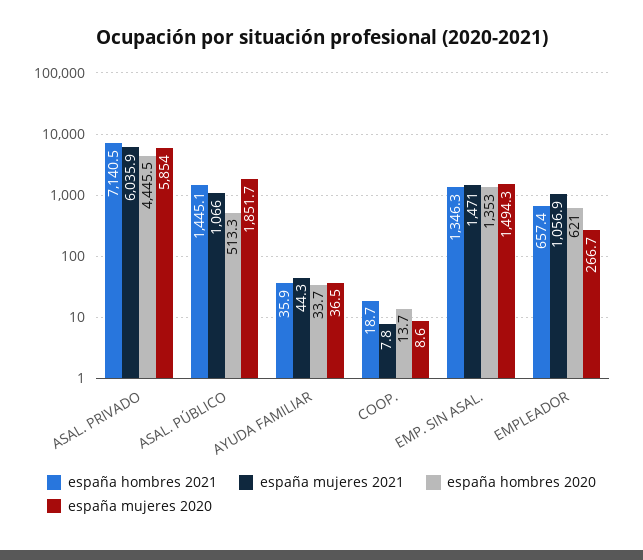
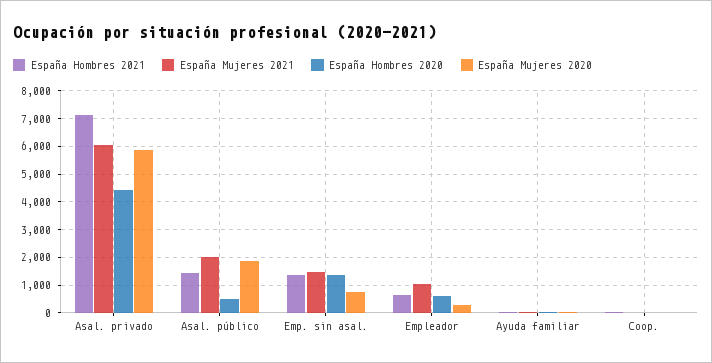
españa mujeres 2021, ASAL. PÚBLICO: 1066 -> 2000
españa mujeres 2020, EMP. SIN ASAL.: 1494.3 -> 750

